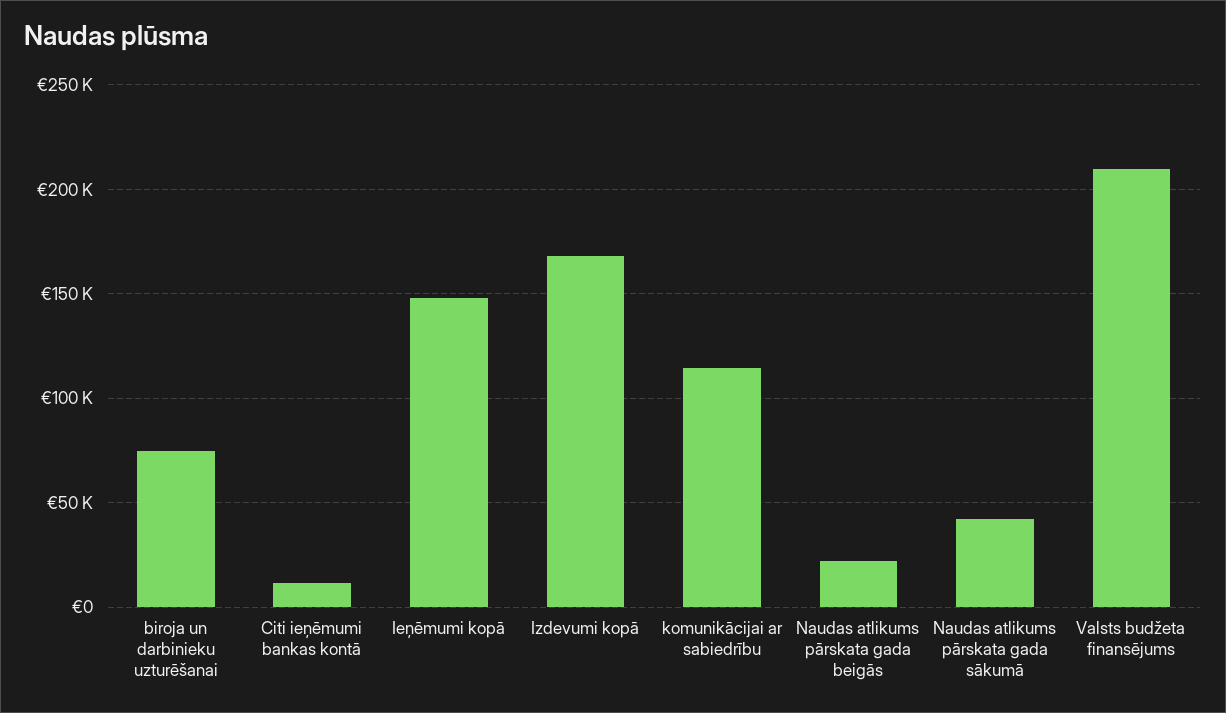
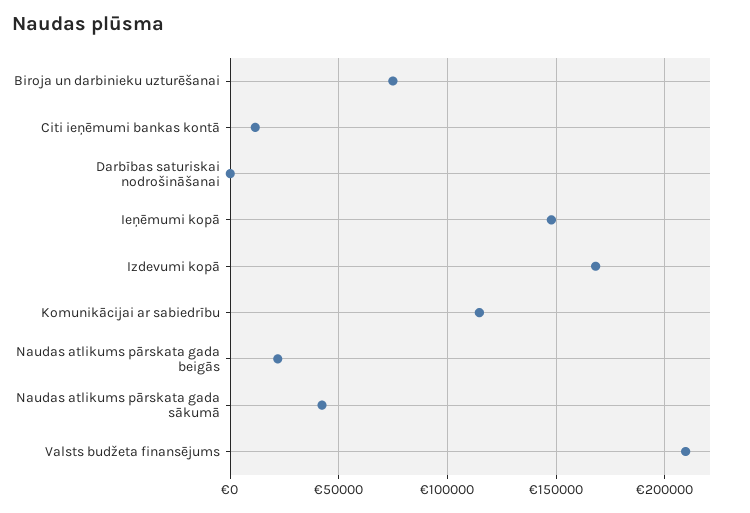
Darbības saturiskai nodrošināšanai: none -> 0

